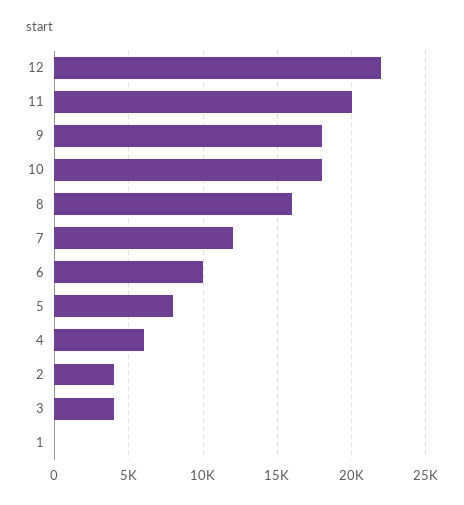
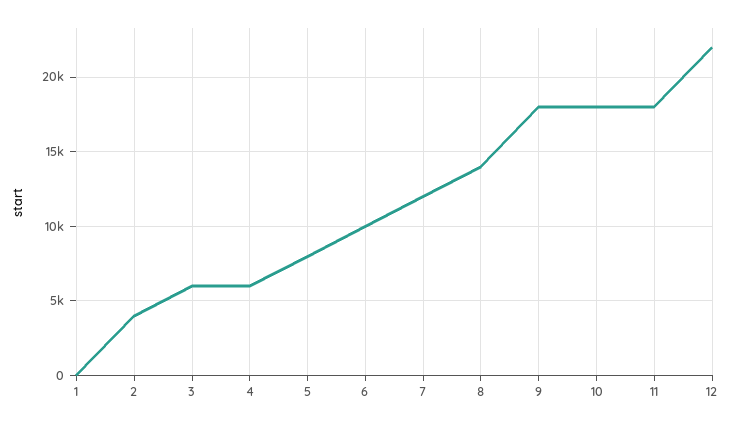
11: 20000 -> 18000
8: 16000 -> 14000
3: 4000 -> 6000

